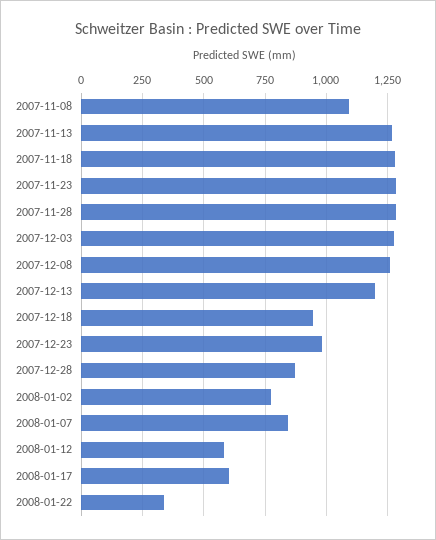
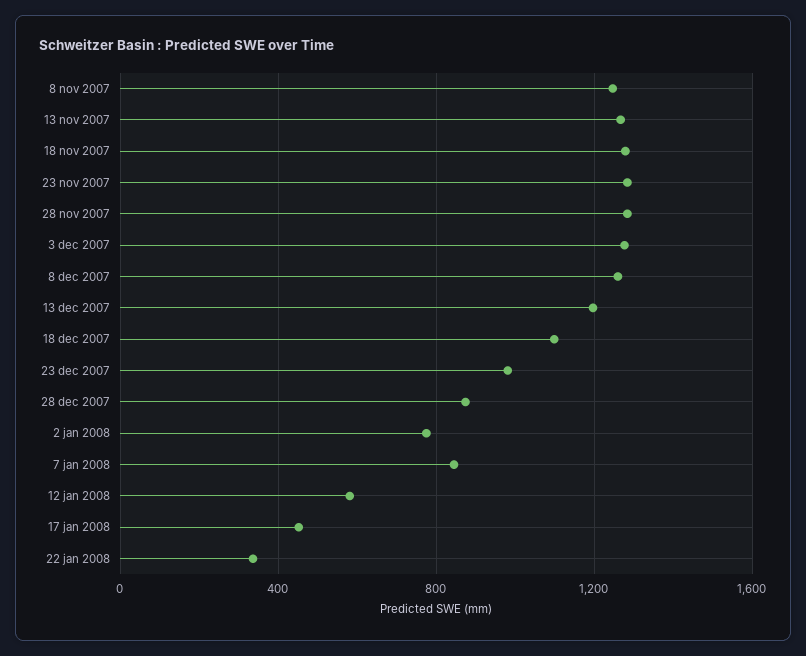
2007-11-08: 1100 -> 1250
2007-12-18: 950 -> 1100
2008-01-17: 600 -> 450

